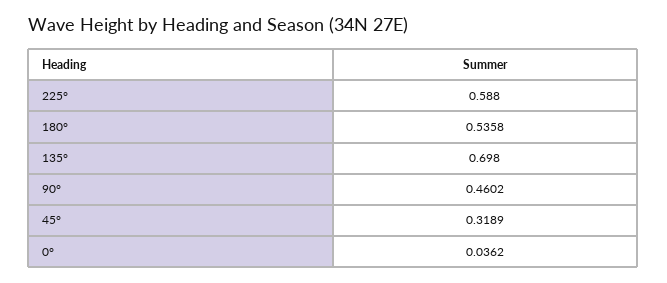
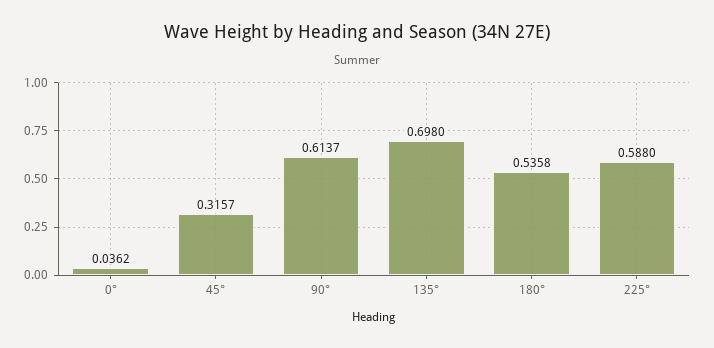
90°: 0.4602 -> 0.6137
45°: 0.3189 -> 0.3157

